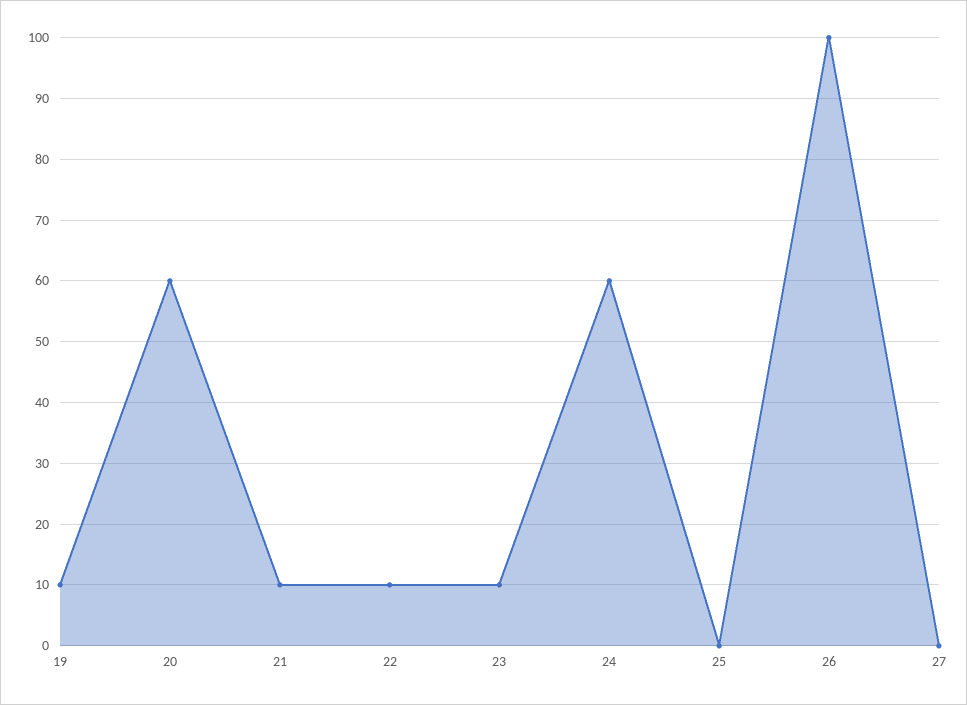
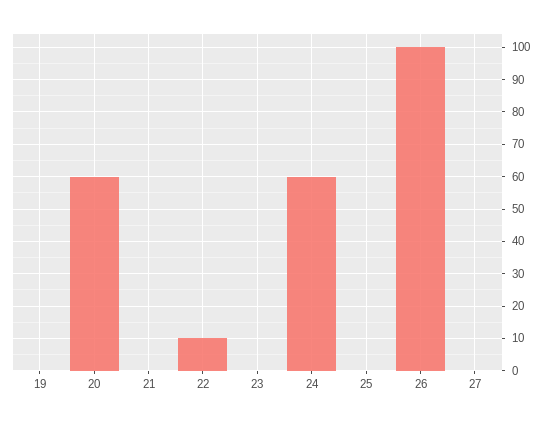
19: 10 -> 0
21: 10 -> 0
23: 10 -> 0

